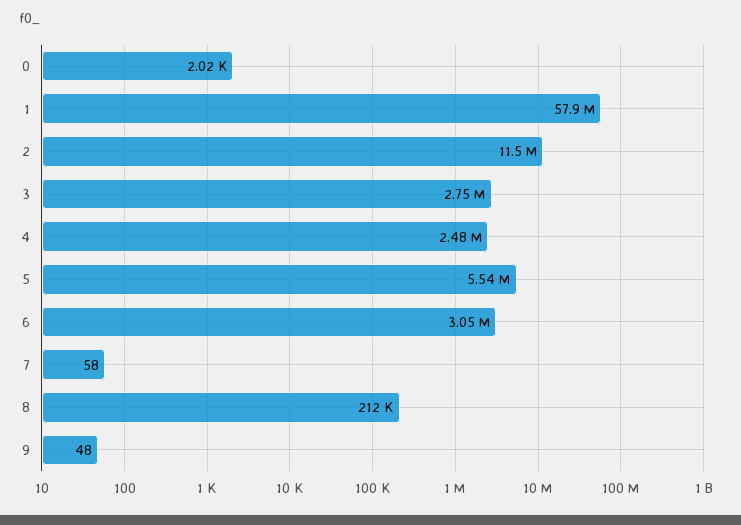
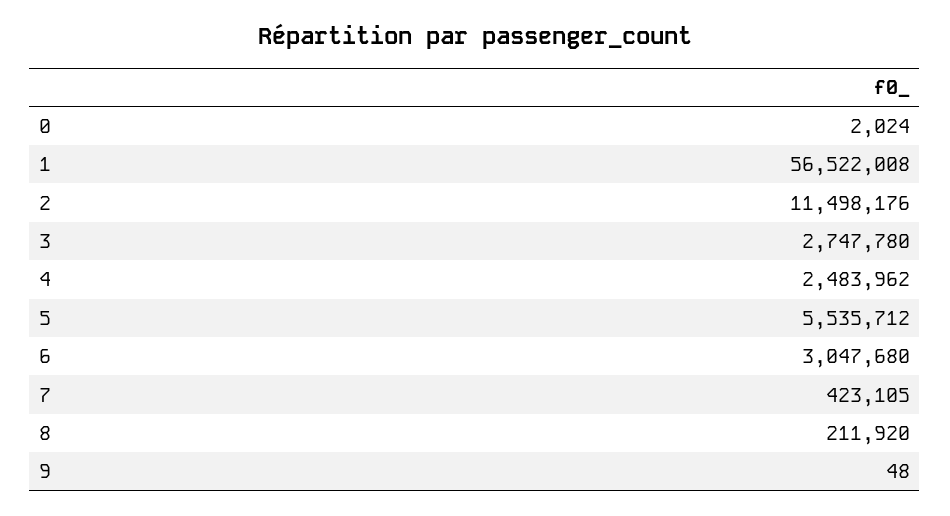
1: 57900000 -> 56522008
7: 58 -> 423105

